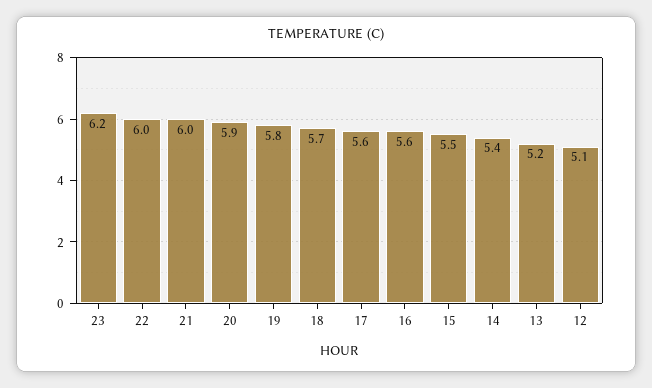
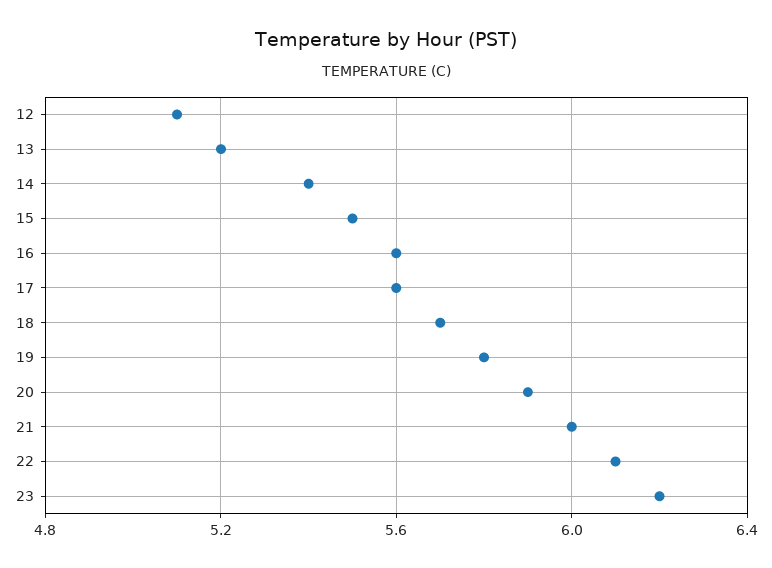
22: 6 -> 6.1

